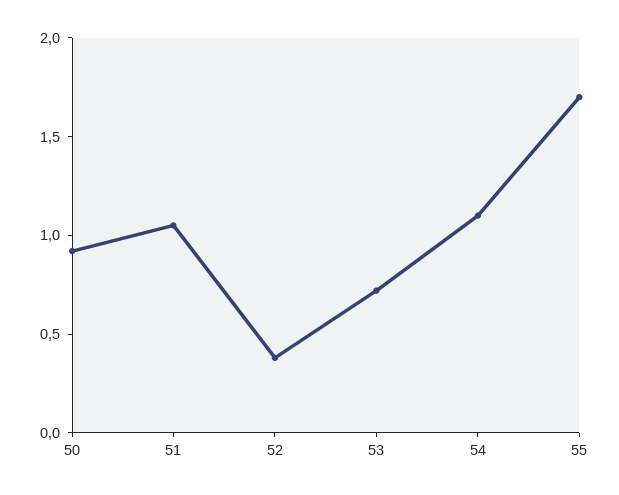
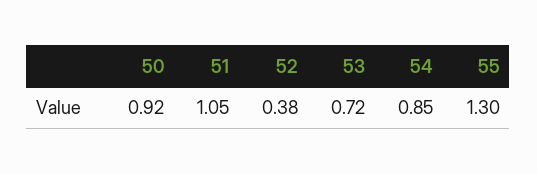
54: 1.1 -> 0.85
55: 1.7 -> 1.3

